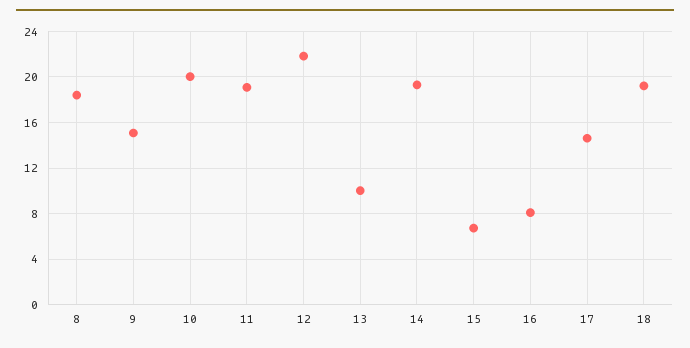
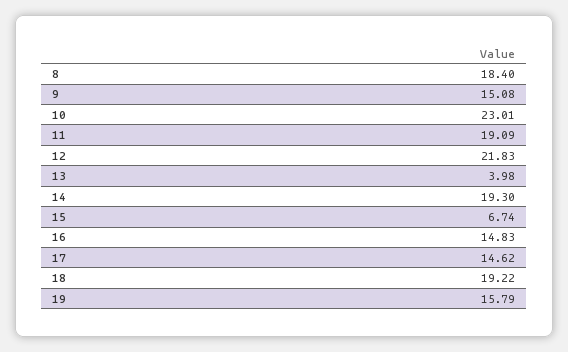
10: 20 -> 23.01
13: 10 -> 3.98
16: 8 -> 14.83
19: none -> 15.79

